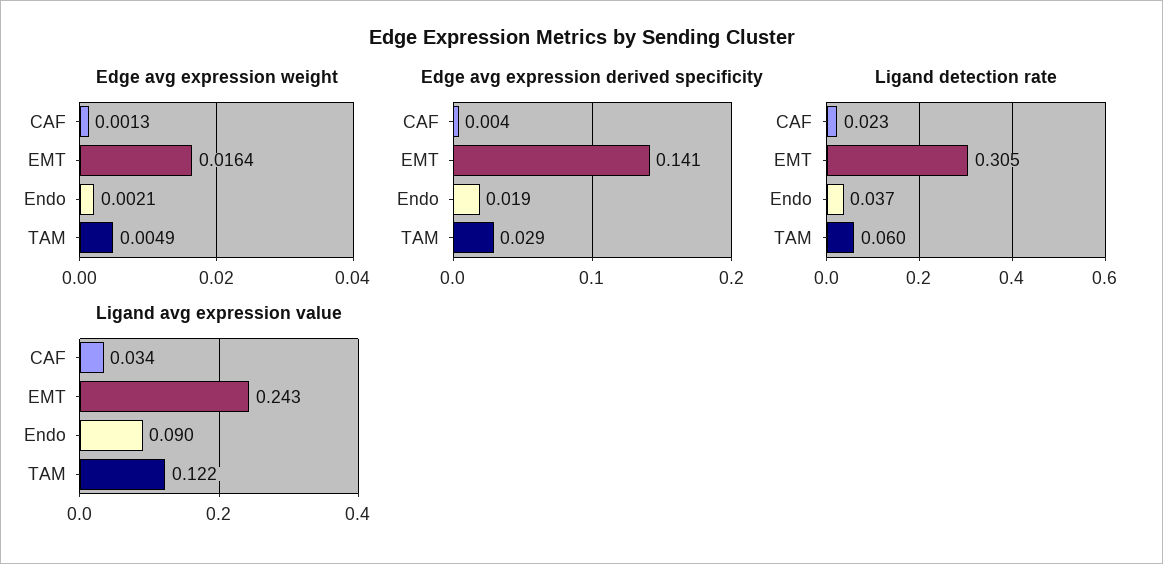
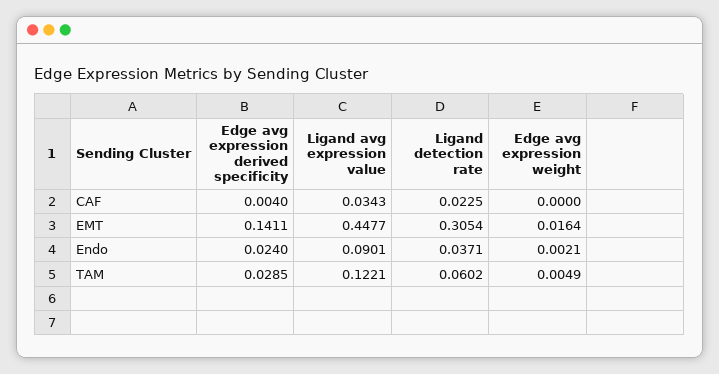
Edge avg expression weight, CAF: 0.0013 -> 0
Edge avg expression derived specificity, Endo: 0.019 -> 0.024
Ligand avg expression value, EMT: 0.243 -> 0.4477

